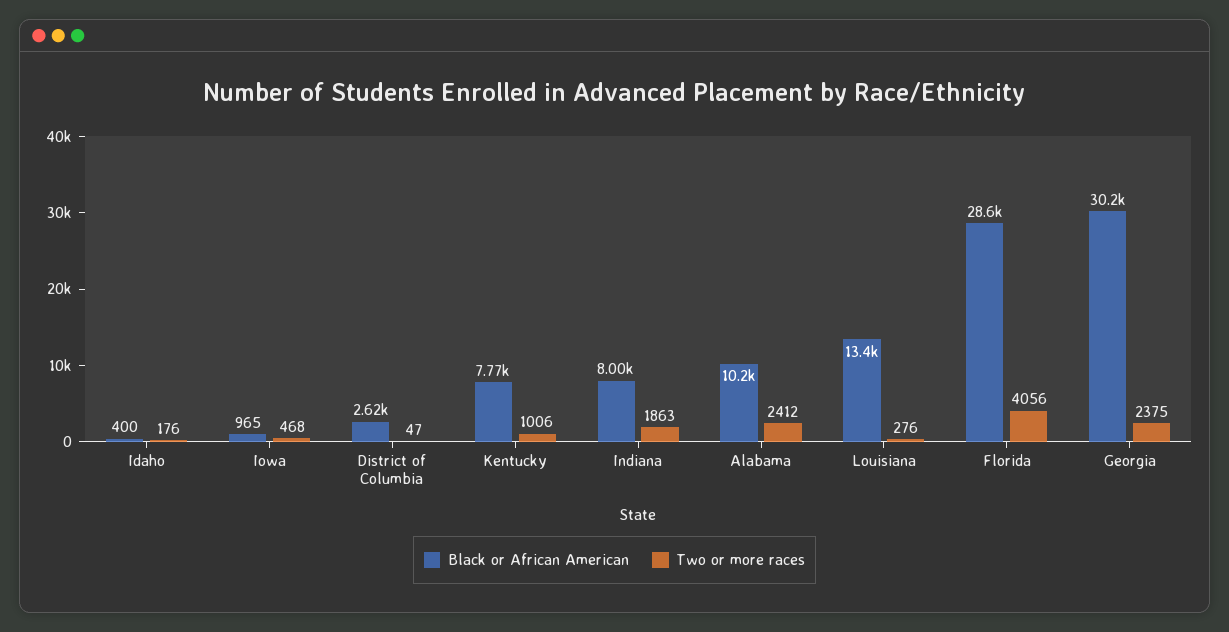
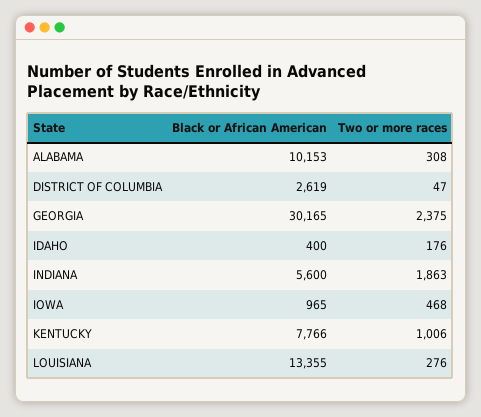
Black or African American, Indiana: 8000 -> 5600
Two or more races, Alabama: 2412 -> 308
Black or African American, Florida: 28600 -> none
Two or more races, Florida: 4056 -> none

